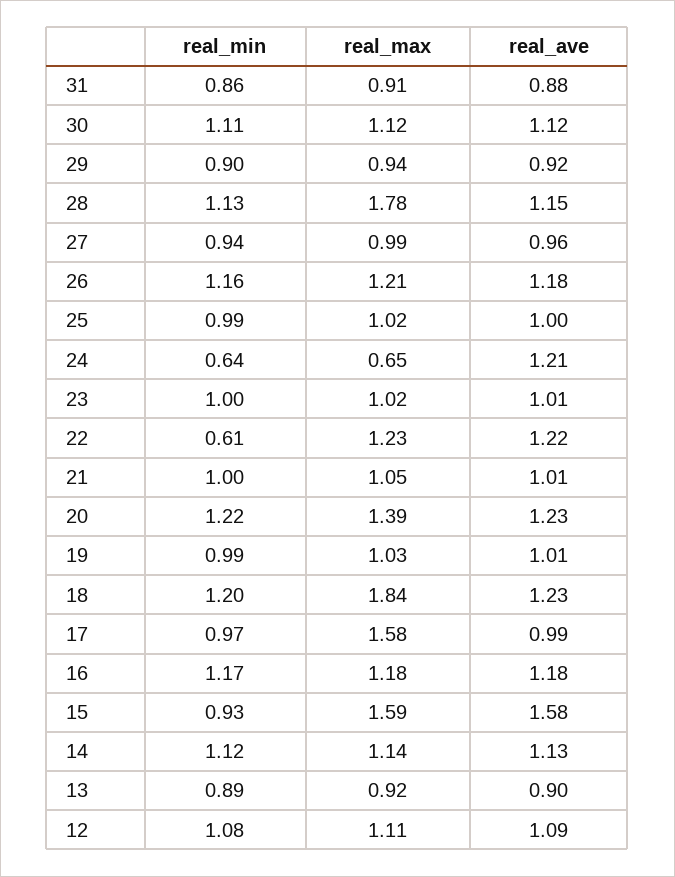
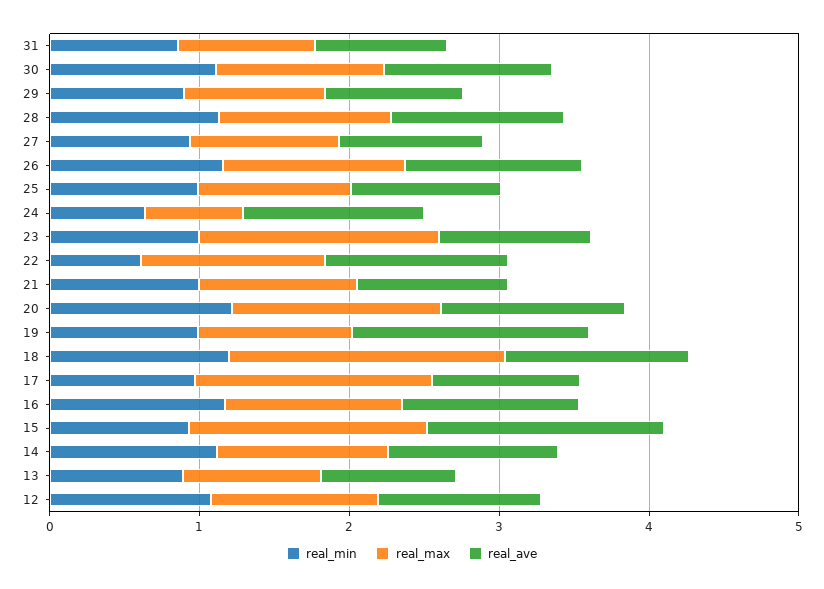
real_max, 28: 1.78 -> 1.2
real_max, 23: 1.02 -> 1.6
real_ave, 19: 1.01 -> 1.6

